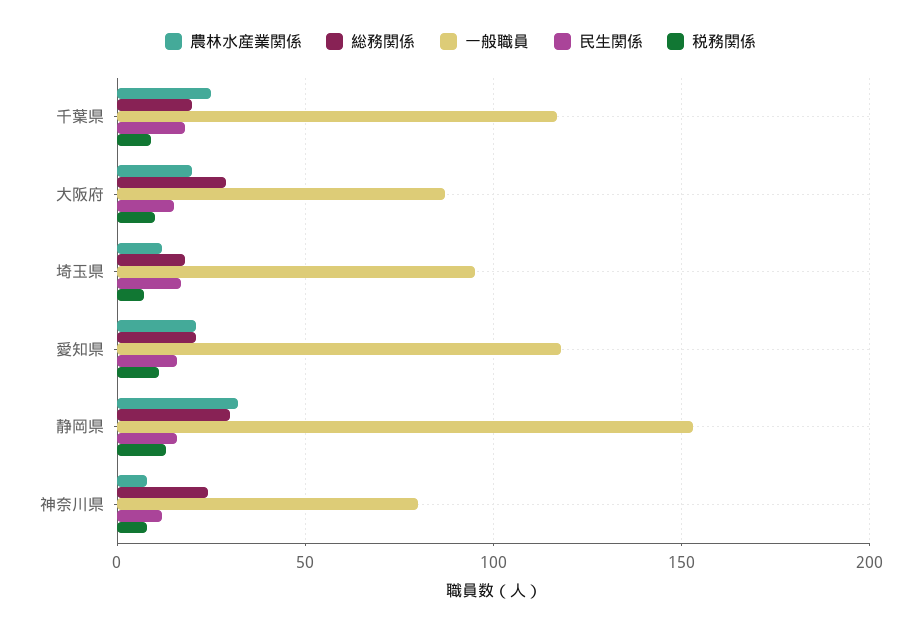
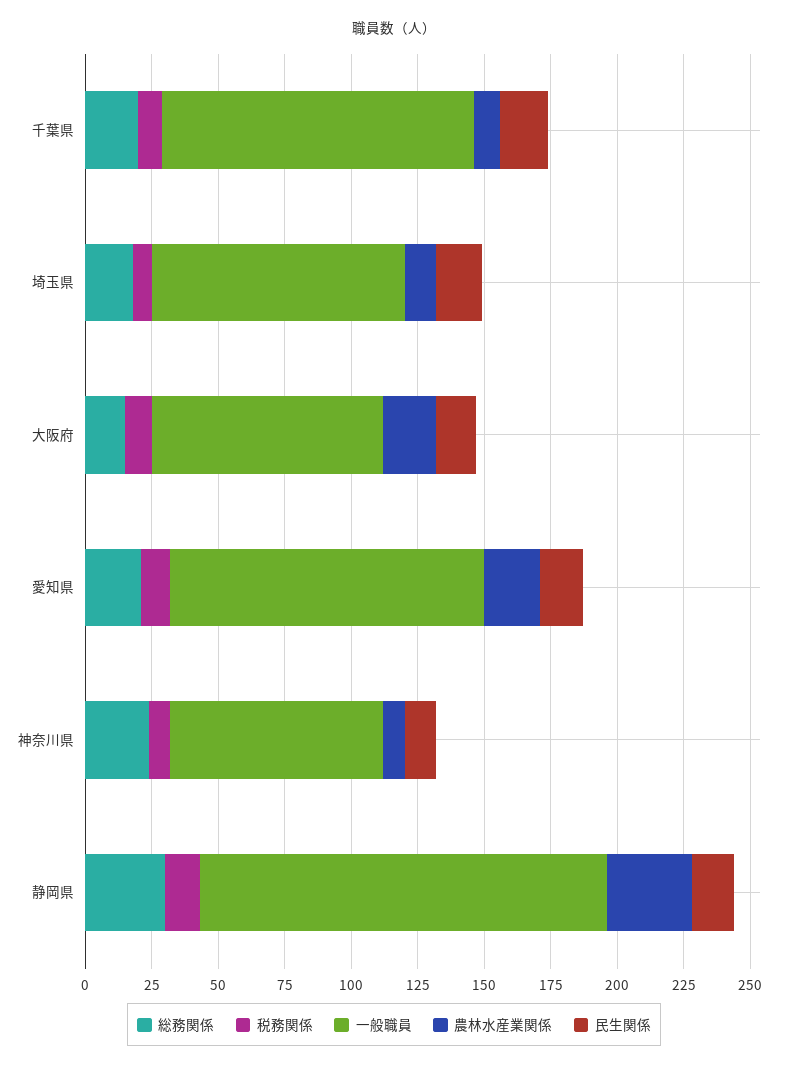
農林水産業関係, 千葉県: 25 -> 10
総務関係, 大阪府: 30 -> 15

